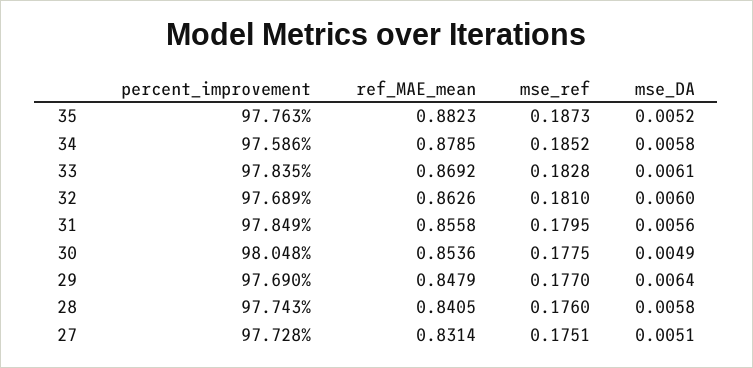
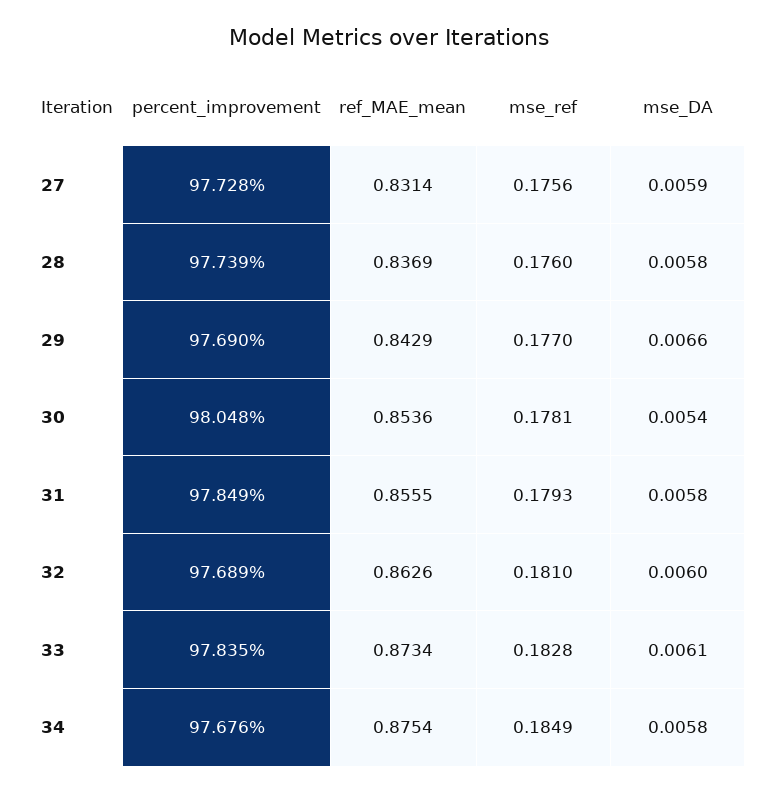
percent_improvement, 35: 97.763 -> none
ref_MAE_mean, 35: 0.8823 -> none
mse_ref, 35: 0.1873 -> none
mse_DA, 35: 0.0052 -> none
percent_improvement, 34: 97.586 -> 97.676
ref_MAE_mean, 34: 0.8785 -> 0.8754
mse_ref, 34: 0.1852 -> 0.1849
ref_MAE_mean, 33: 0.8692 -> 0.8734
ref_MAE_mean, 31: 0.8558 -> 0.8555
mse_ref, 31: 0.1795 -> 0.1793
mse_DA, 31: 0.0056 -> 0.0058
mse_ref, 30: 0.1775 -> 0.1781
mse_DA, 30: 0.0049 -> 0.0054
ref_MAE_mean, 29: 0.8479 -> 0.8429
mse_DA, 29: 0.0064 -> 0.0066
percent_improvement, 28: 97.743 -> 97.739
ref_MAE_mean, 28: 0.8405 -> 0.8369
mse_ref, 27: 0.1751 -> 0.1756
mse_DA, 27: 0.0051 -> 0.0059

